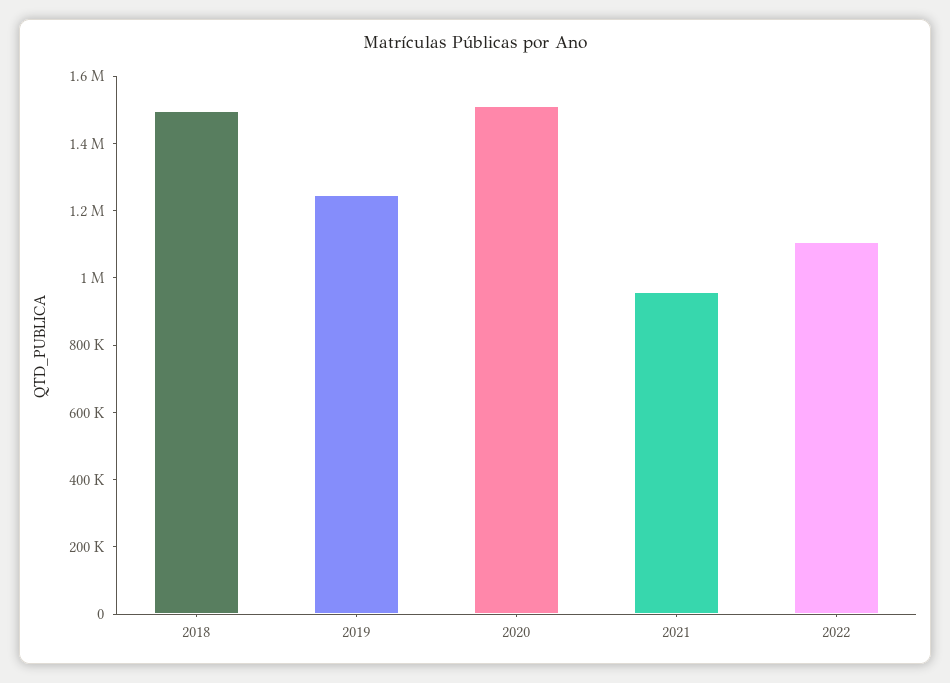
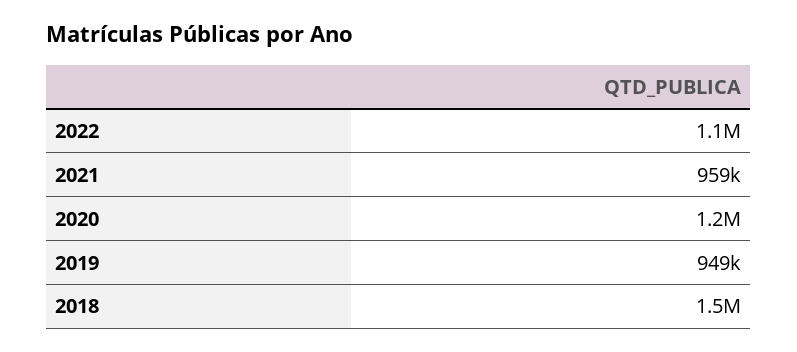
2019: 1250000 -> 949000
2020: 1500000 -> 1200000

